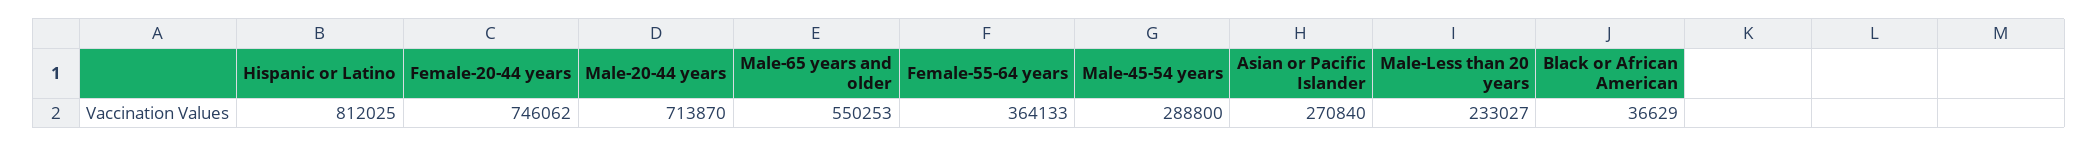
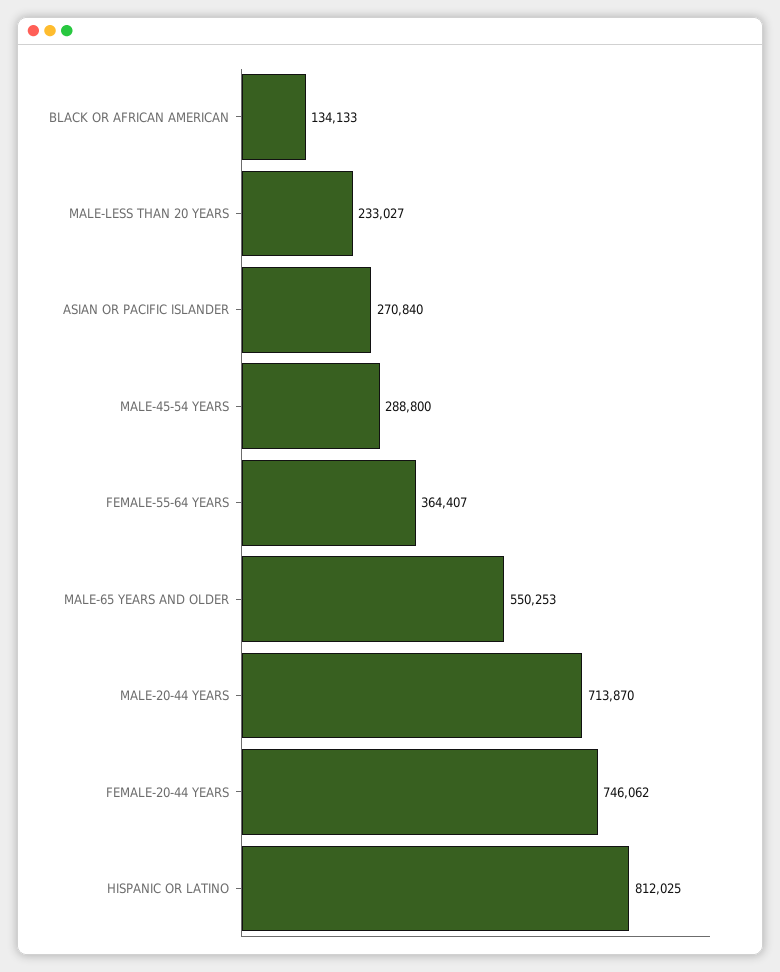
Female-55-64 years: 364133 -> 364407
Black or African American: 36629 -> 134133

